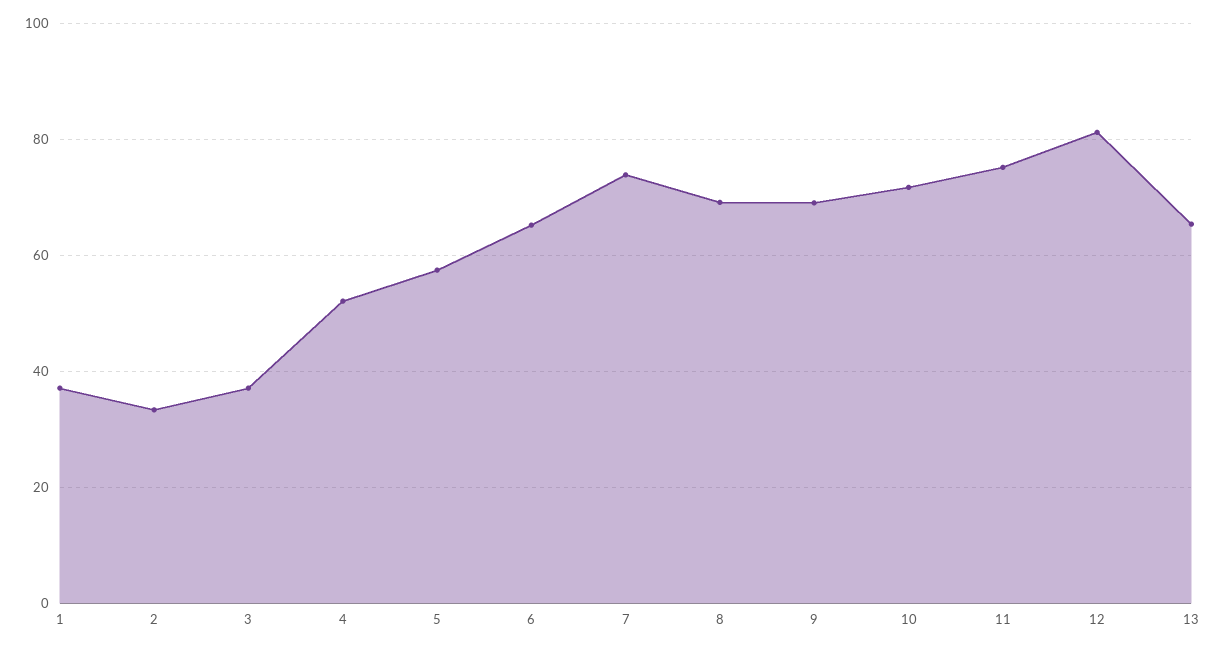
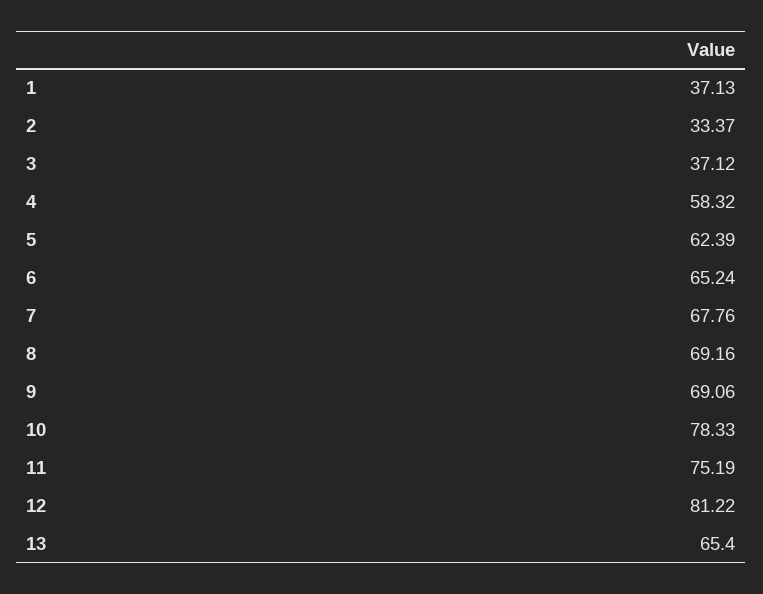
4: 52 -> 58.32
5: 58 -> 62.39
7: 74 -> 67.76
10: 72 -> 78.33

